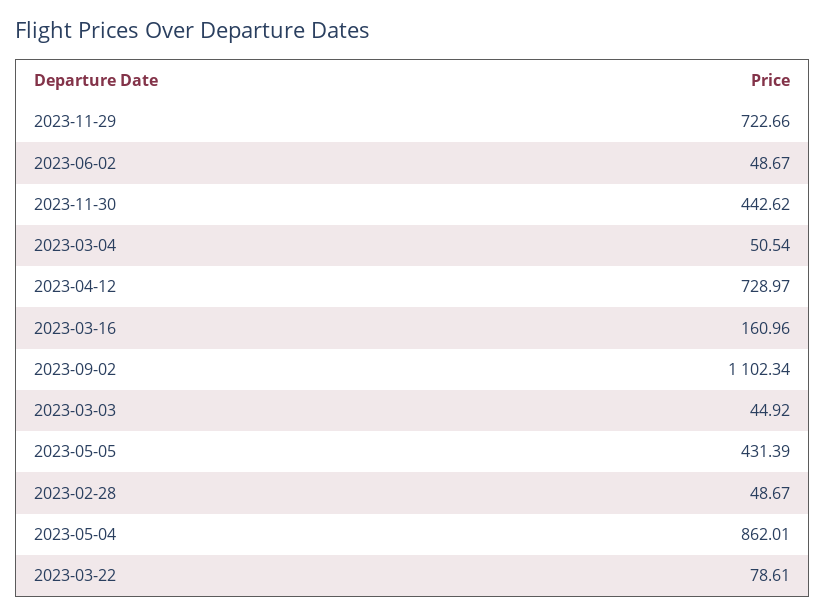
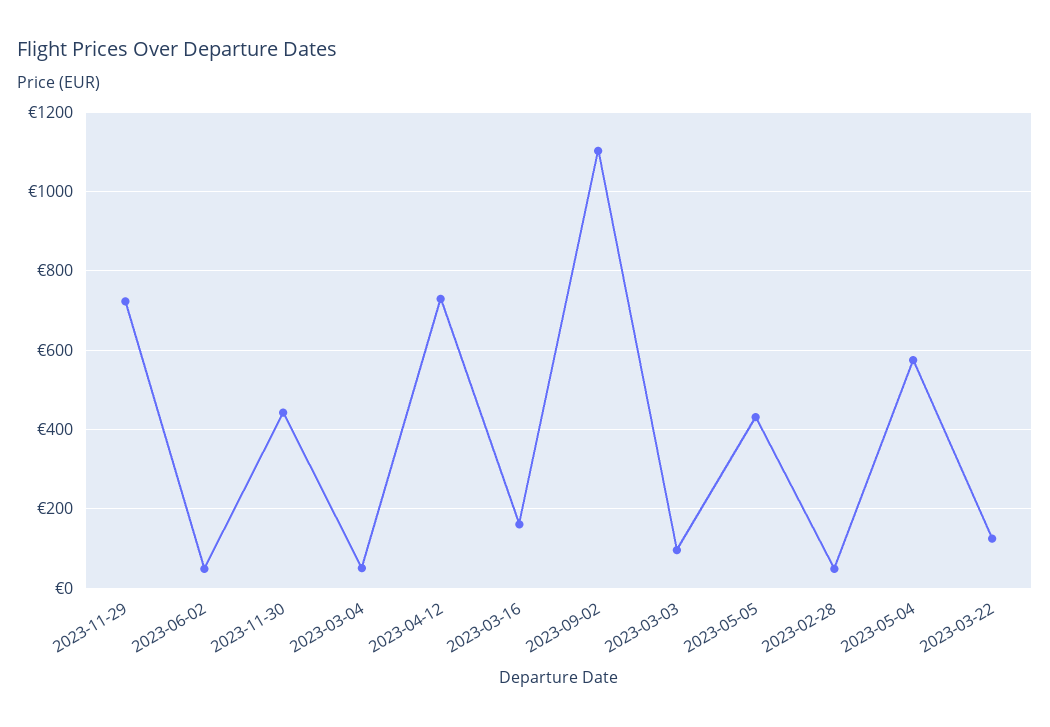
2023-03-03: 44.92 -> 100
2023-05-04: 862.01 -> 580
2023-03-22: 78.61 -> 120

